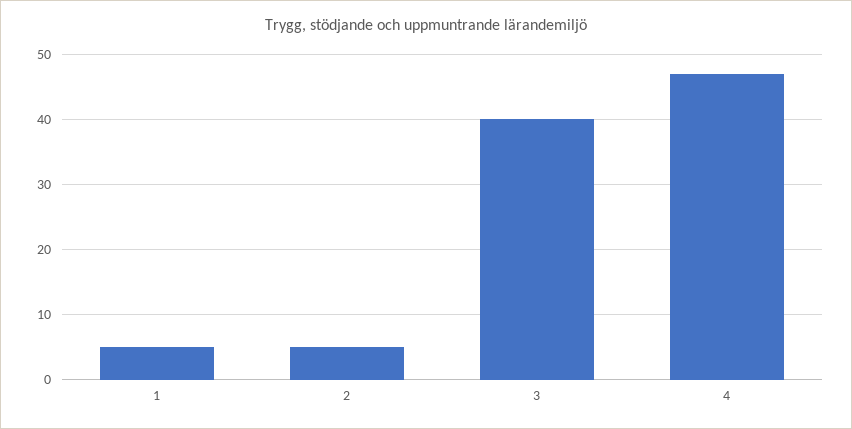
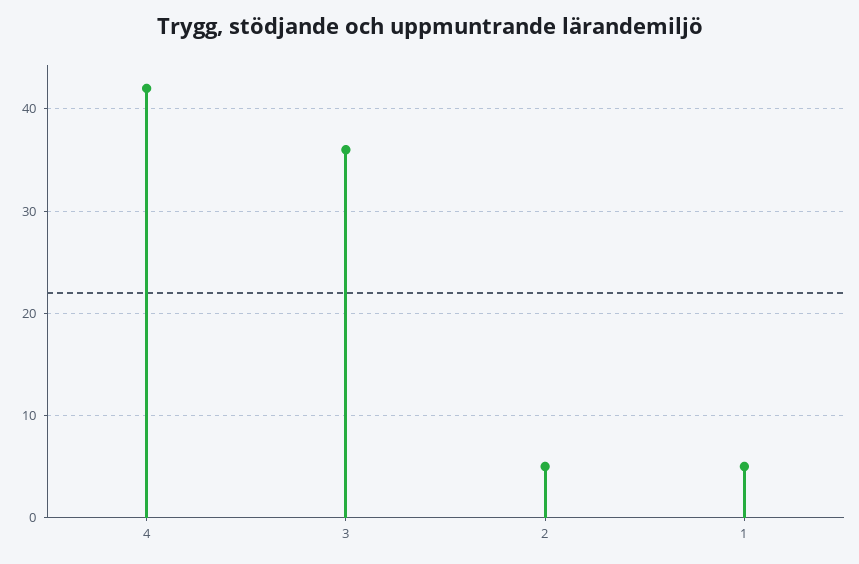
3: 40 -> 36
4: 47 -> 42

